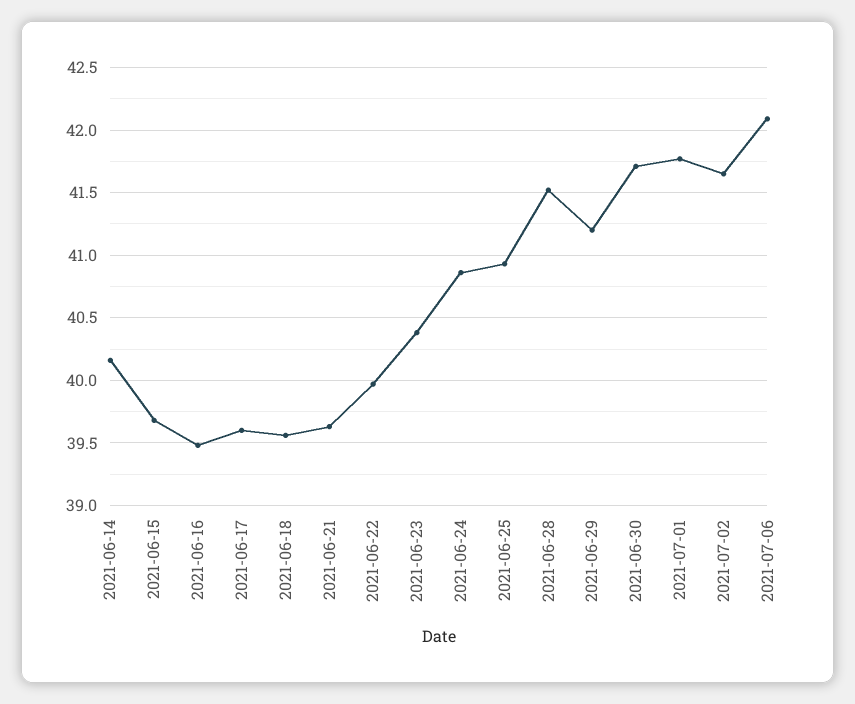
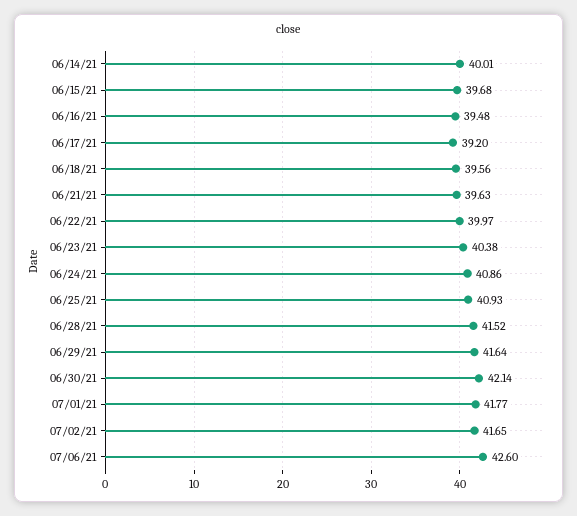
2021-06-14: 40.15 -> 40.01
2021-06-17: 39.6 -> 39.2
2021-06-29: 41.2 -> 41.64
2021-06-30: 41.7 -> 42.14
2021-07-06: 42.1 -> 42.6

